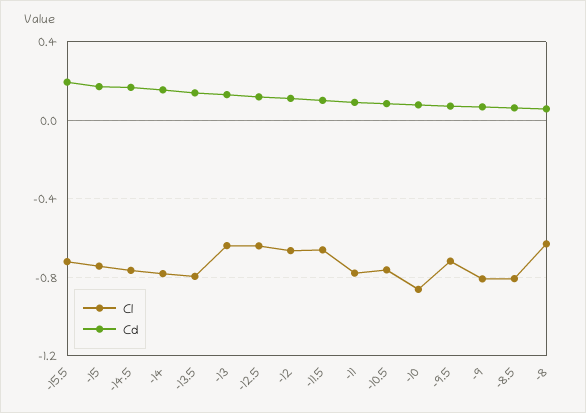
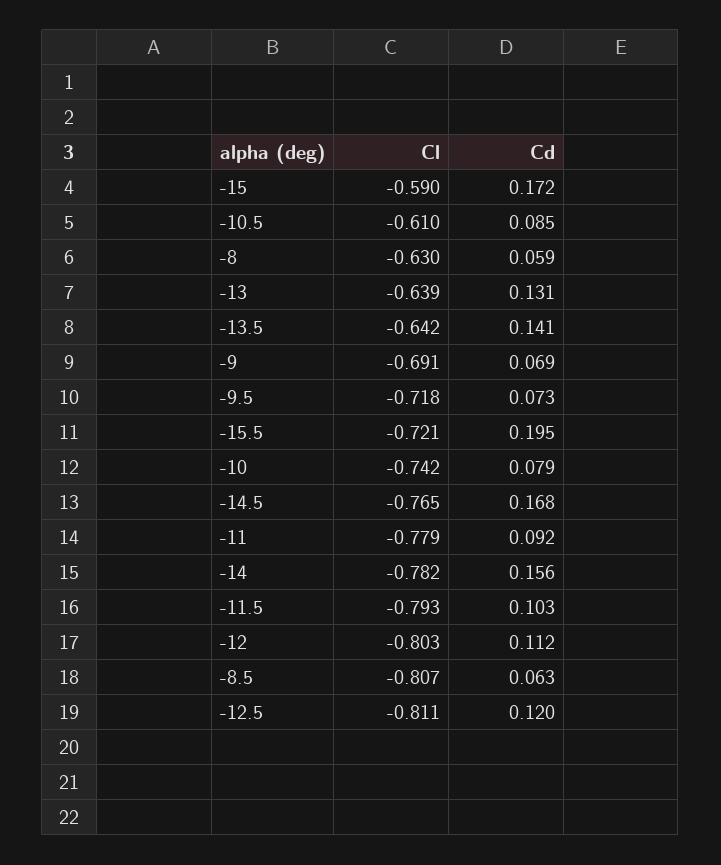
Cl, -15: -0.75 -> -0.59
Cl, -13.5: -0.8 -> -0.642
Cl, -12.5: -0.65 -> -0.811
Cl, -12: -0.65 -> -0.803
Cl, -11.5: -0.65 -> -0.793
Cl, -10.5: -0.75 -> -0.61
Cl, -10: -0.85 -> -0.742
Cl, -9: -0.8 -> -0.691

